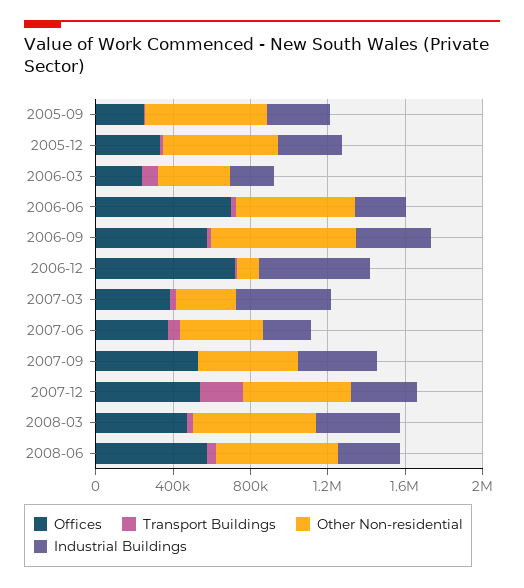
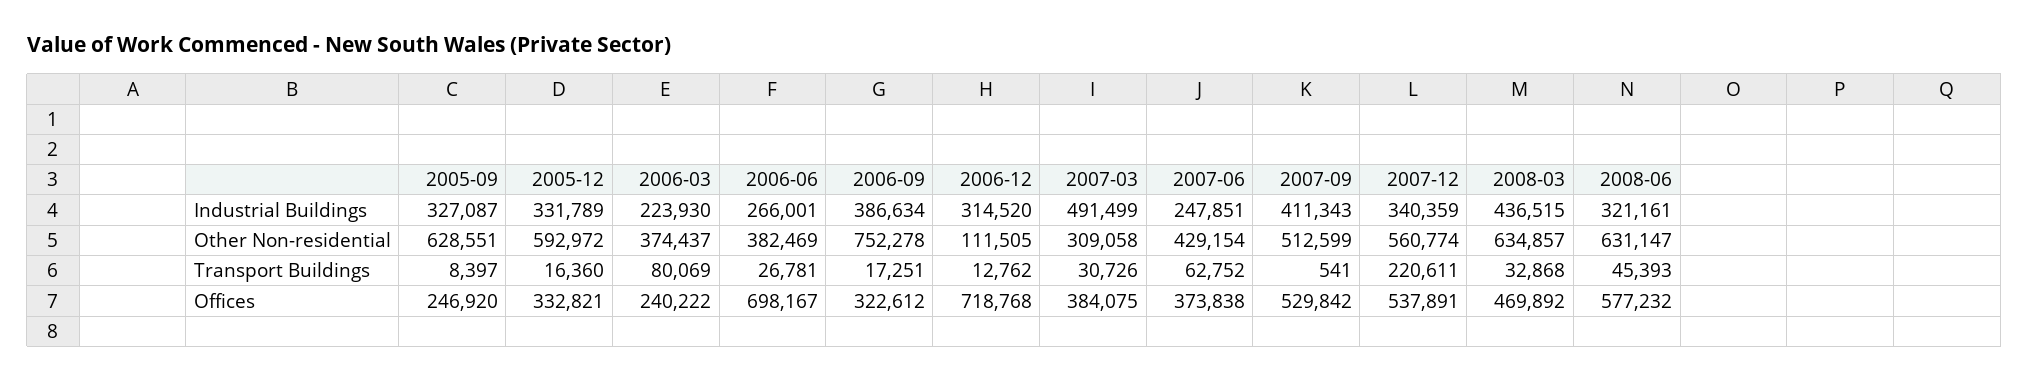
Other Non-residential, 2006-06: 600000 -> 382469
Offices, 2006-09: 600000 -> 322612
Industrial Buildings, 2006-12: 600000 -> 314520

